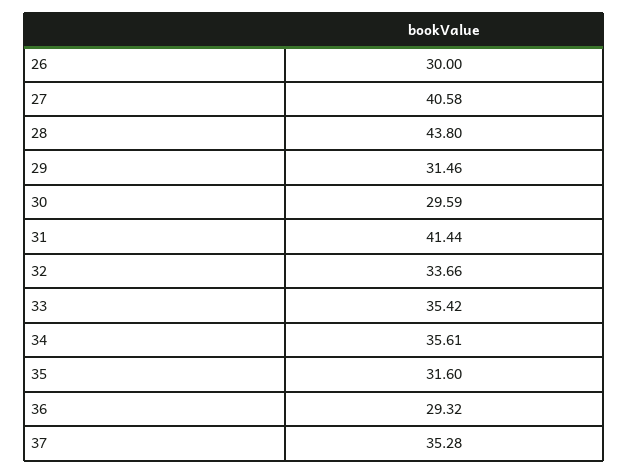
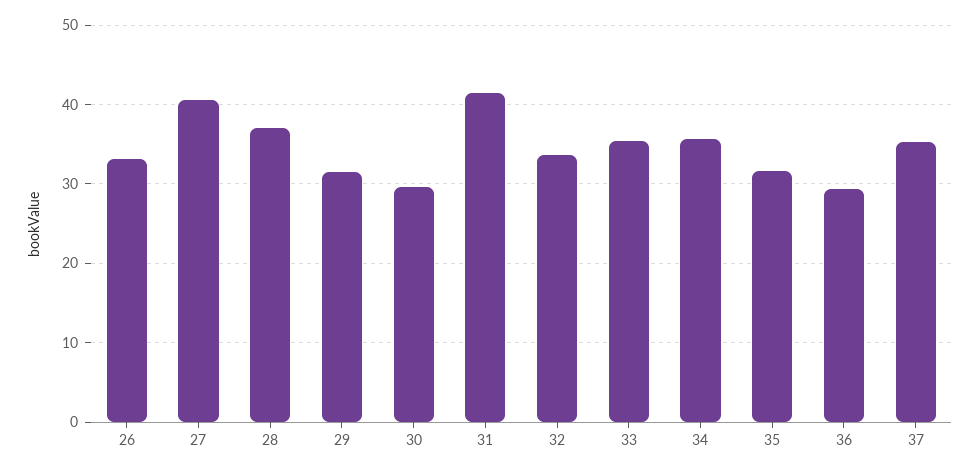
26: 30 -> 33
28: 43.8 -> 37

